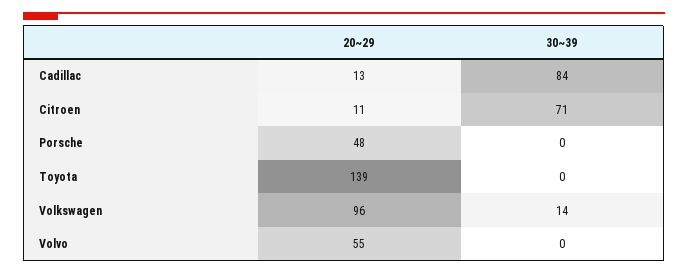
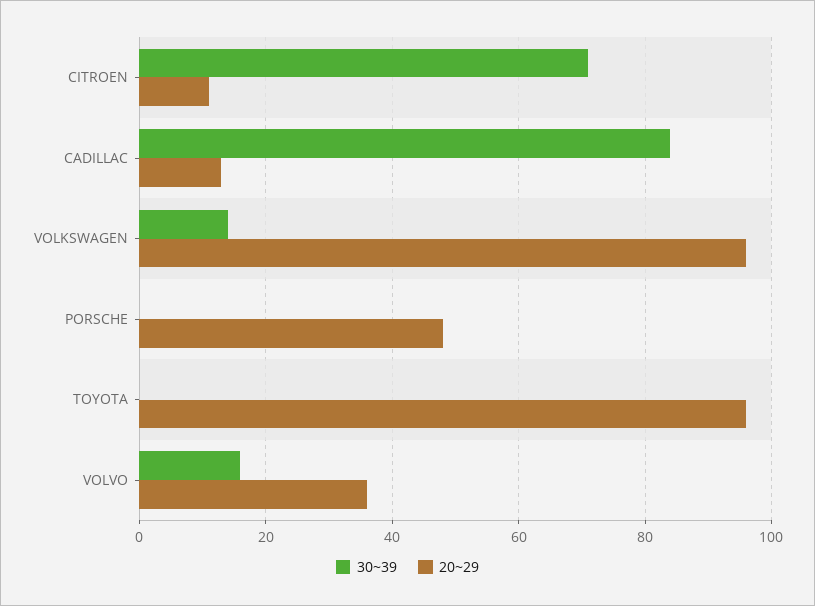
20~29, Toyota: 139 -> 95
20~29, Volvo: 55 -> 35
30~39, Volvo: 0 -> 15

